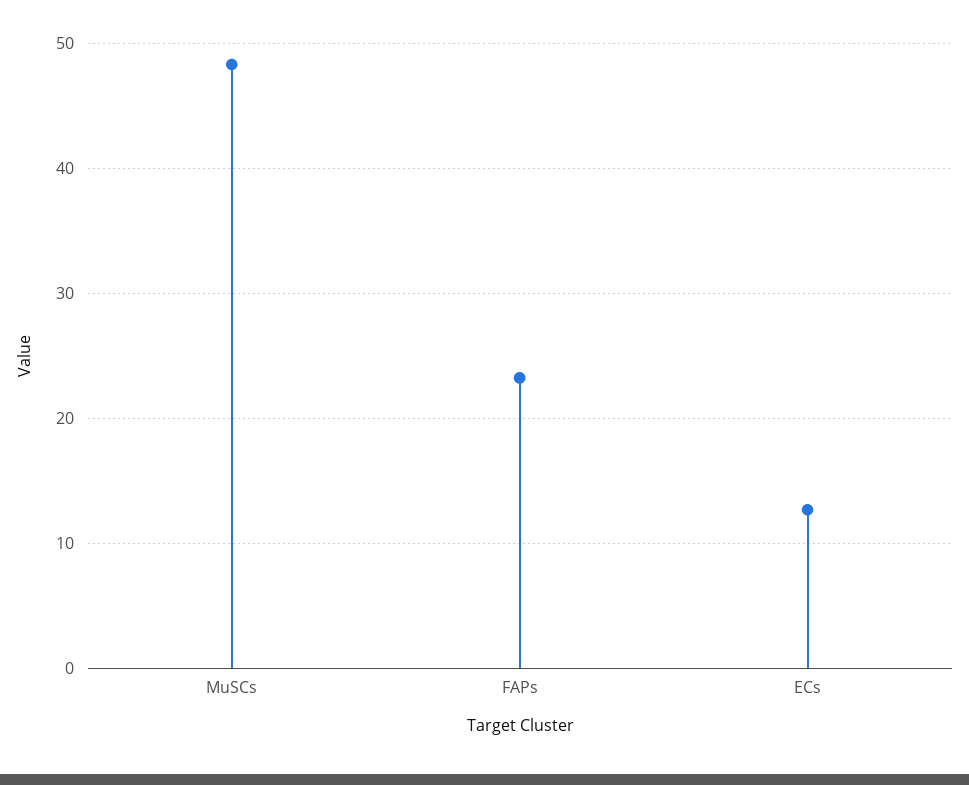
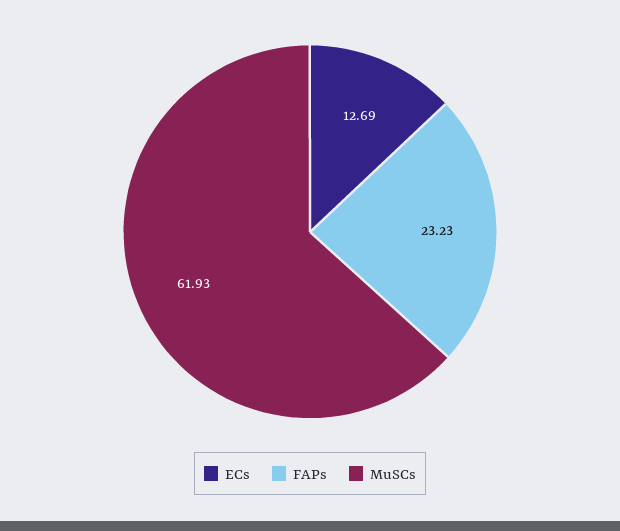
MuSCs: 48 -> 61.93

